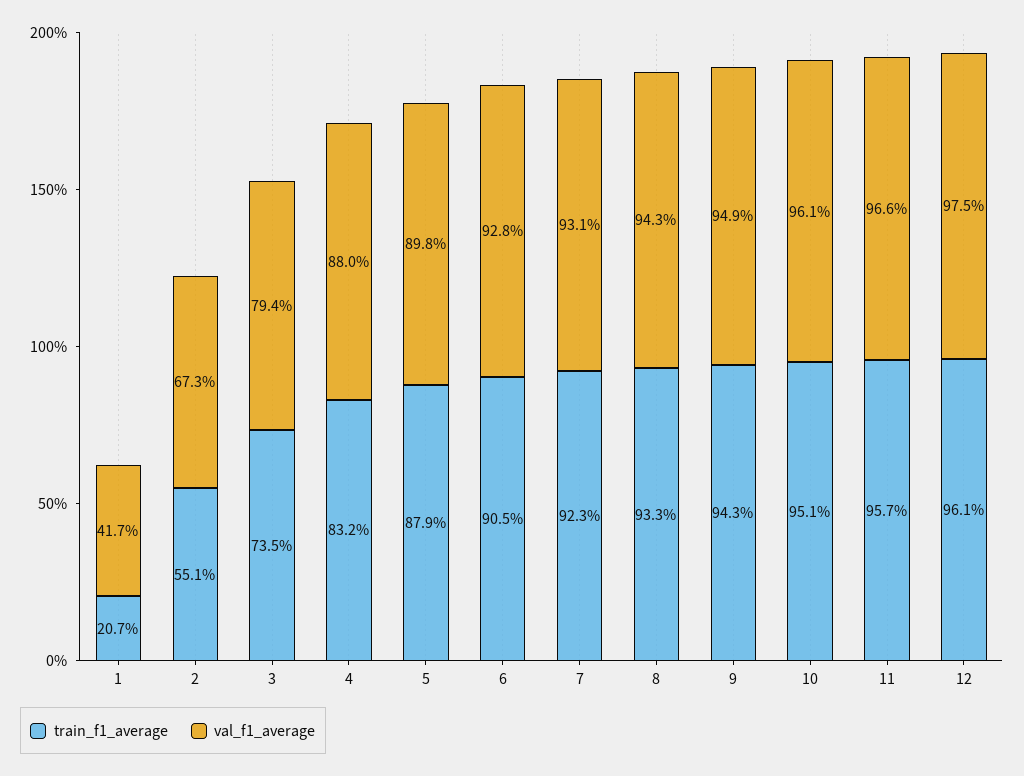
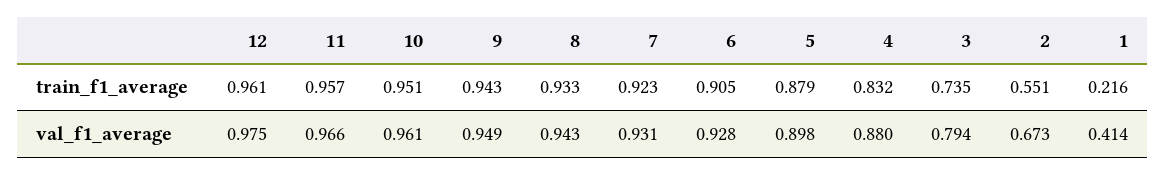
train_f1_average, 1: 0.207 -> 0.216
val_f1_average, 1: 0.417 -> 0.414

